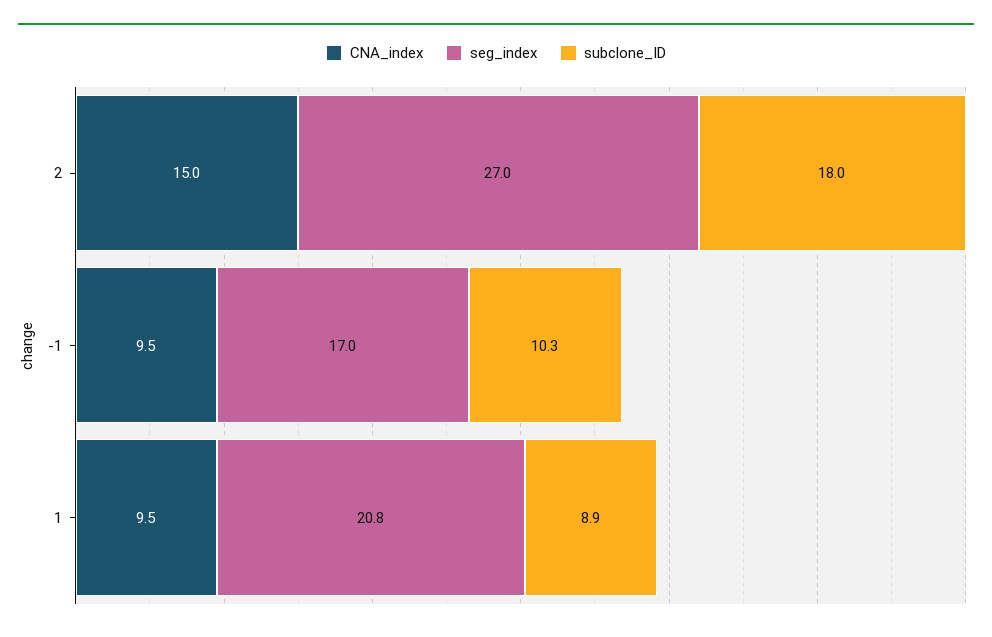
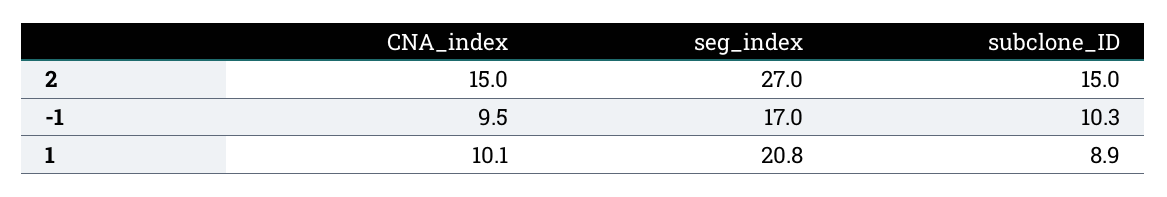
subclone_ID, 2: 18 -> 15
CNA_index, 1: 9.5 -> 10.1

